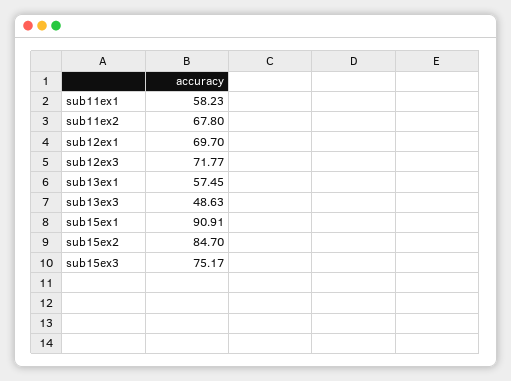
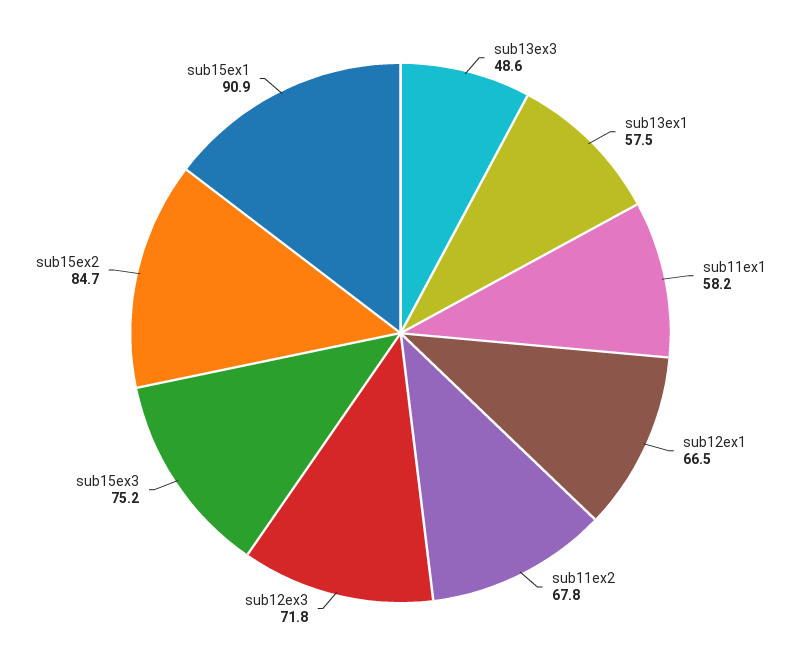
sub12ex1: 69.7 -> 66.5

